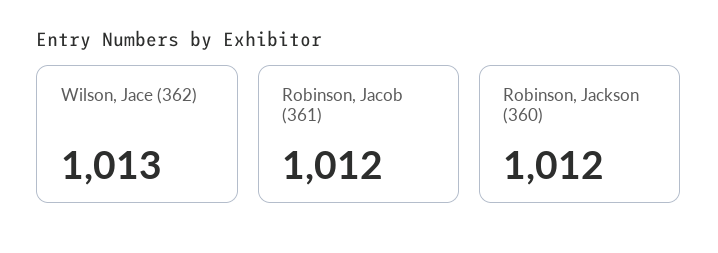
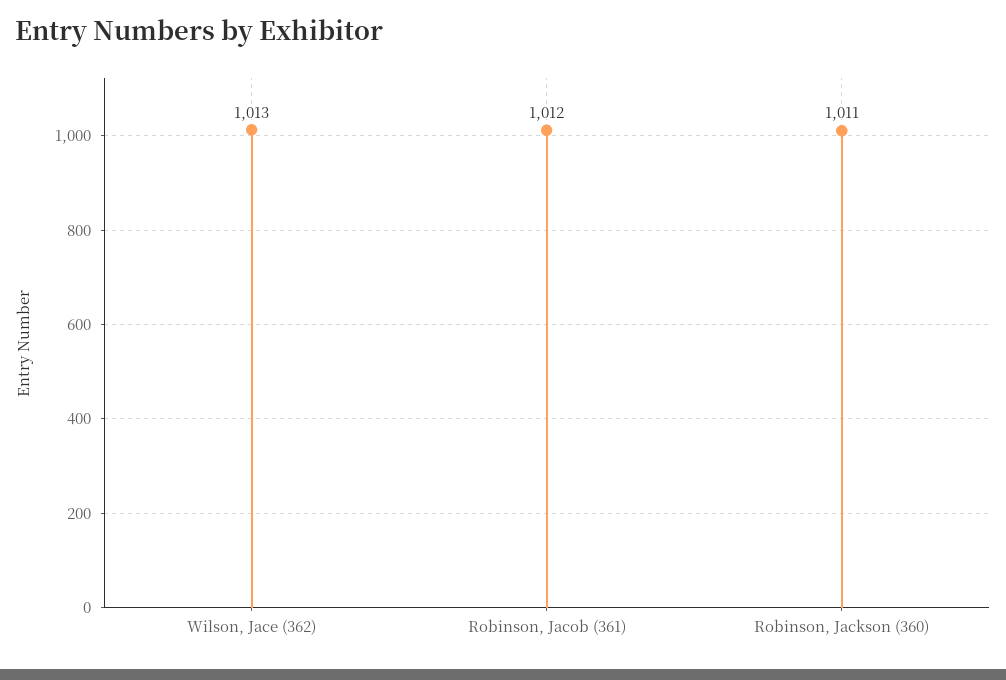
Robinson, Jackson (360): 1012 -> 1011

